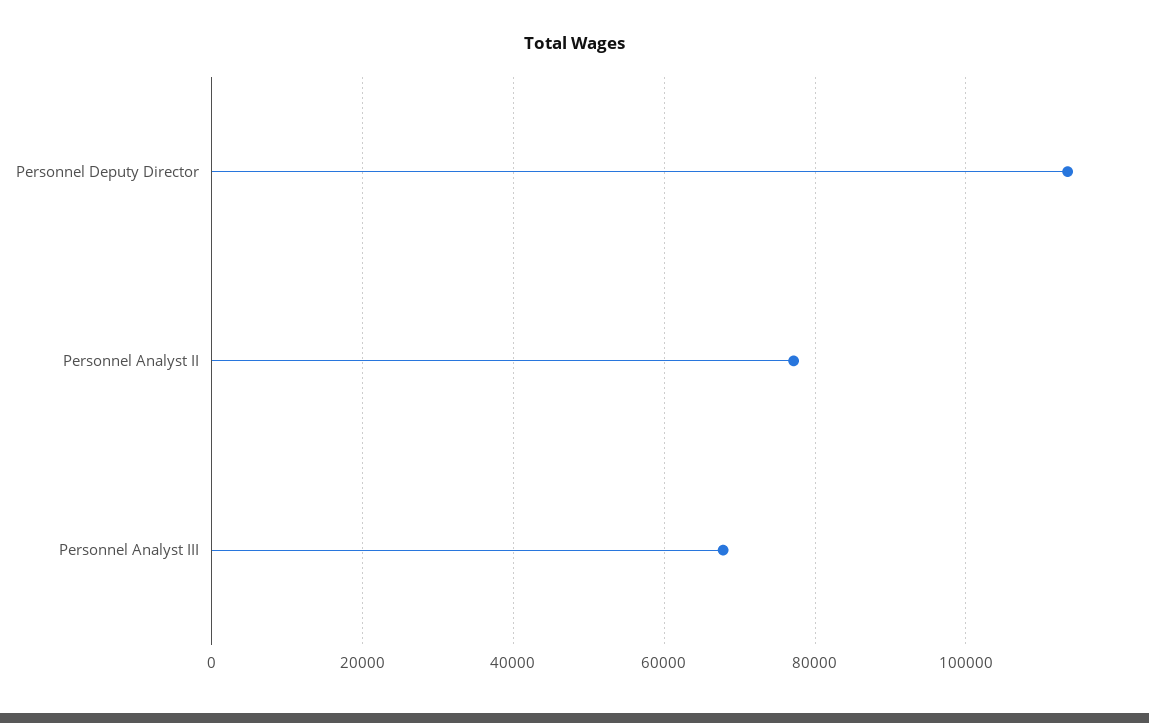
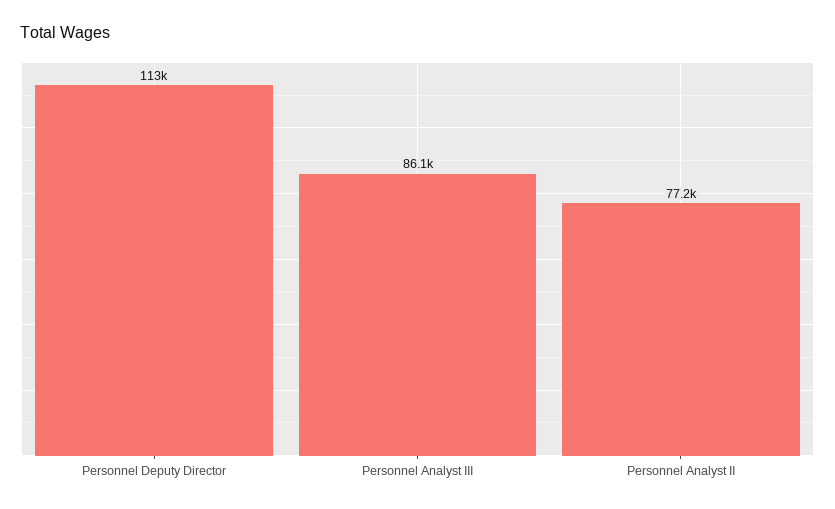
Personnel Analyst III: 68000 -> 86100

